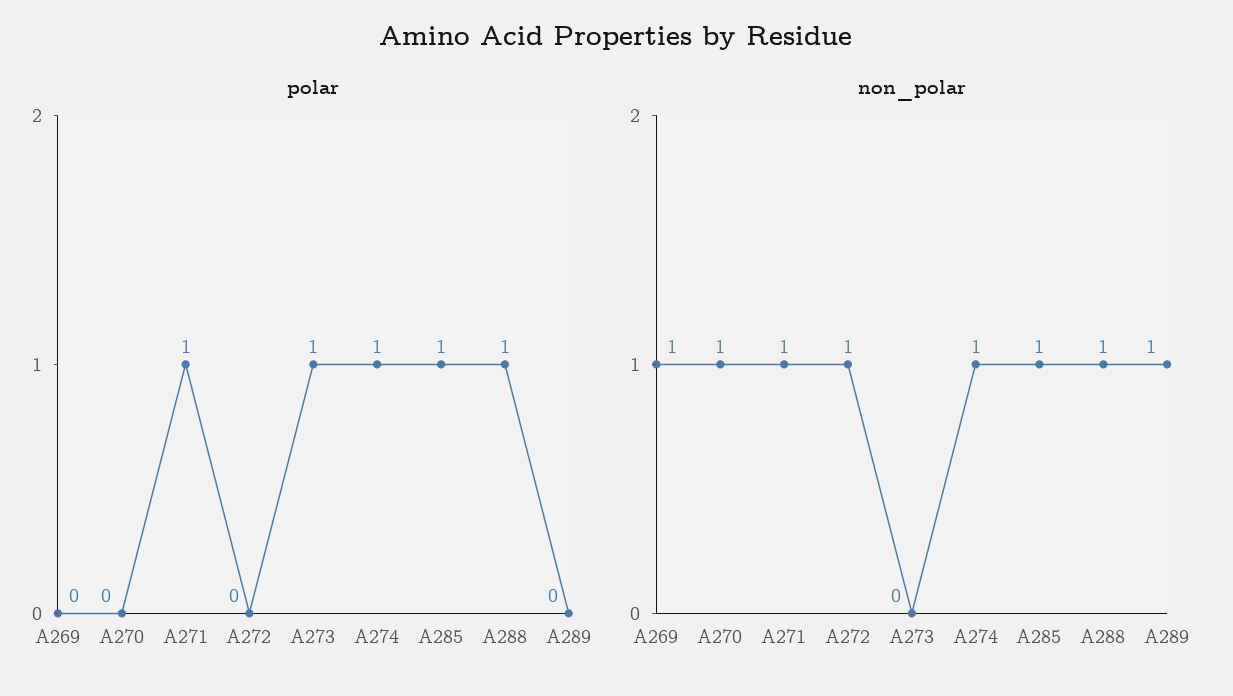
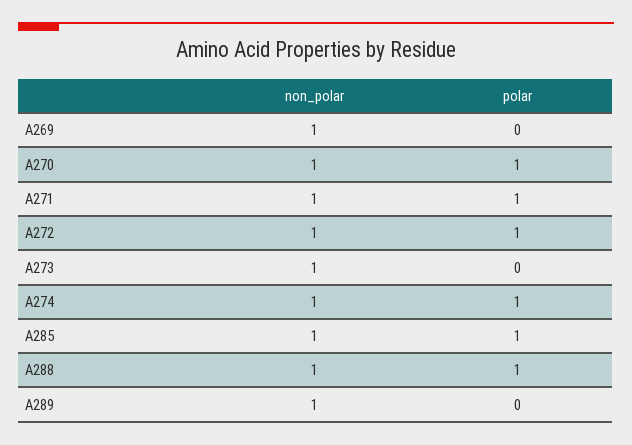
polar, A270: 0 -> 1
polar, A272: 0 -> 1
polar, A273: 1 -> 0
non_polar, A273: 0 -> 1

